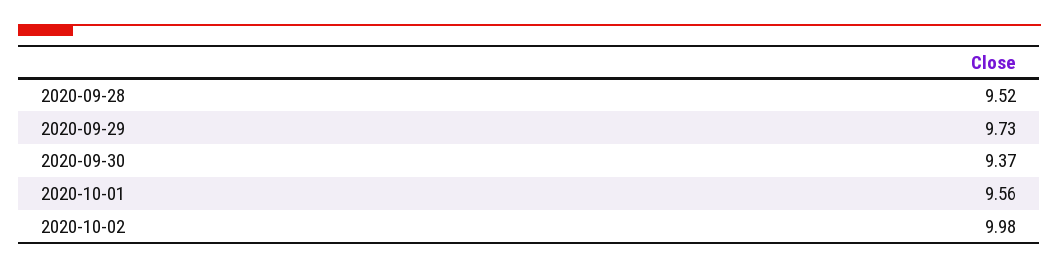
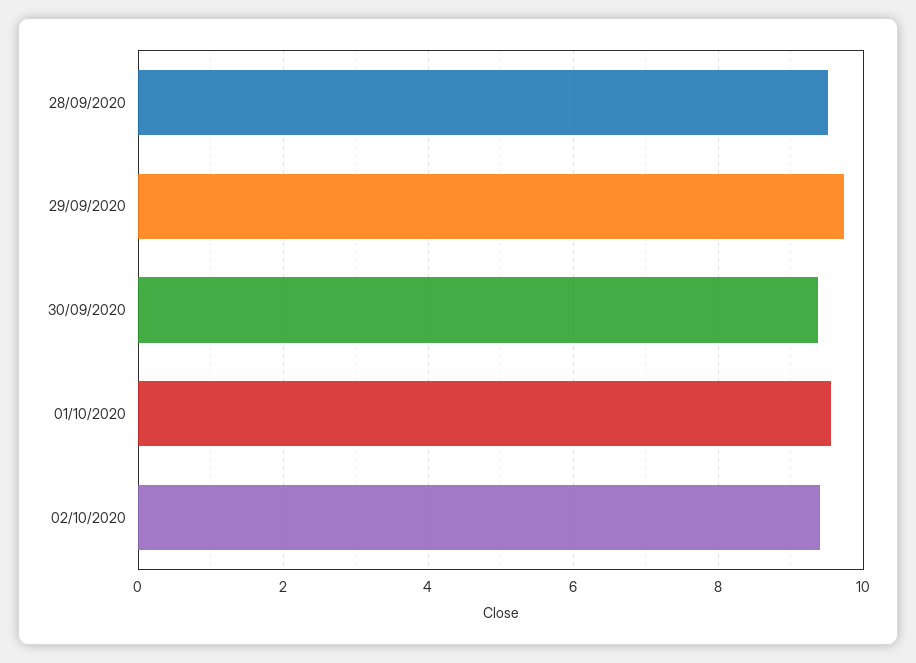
2020-10-02: 9.98 -> 9.4

